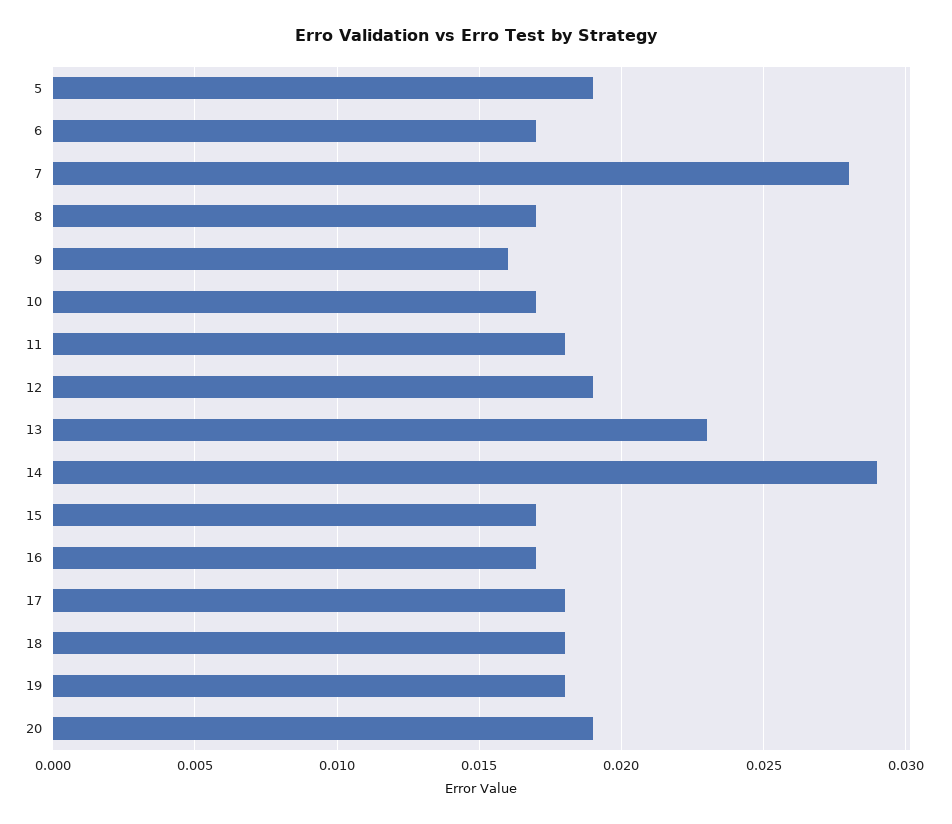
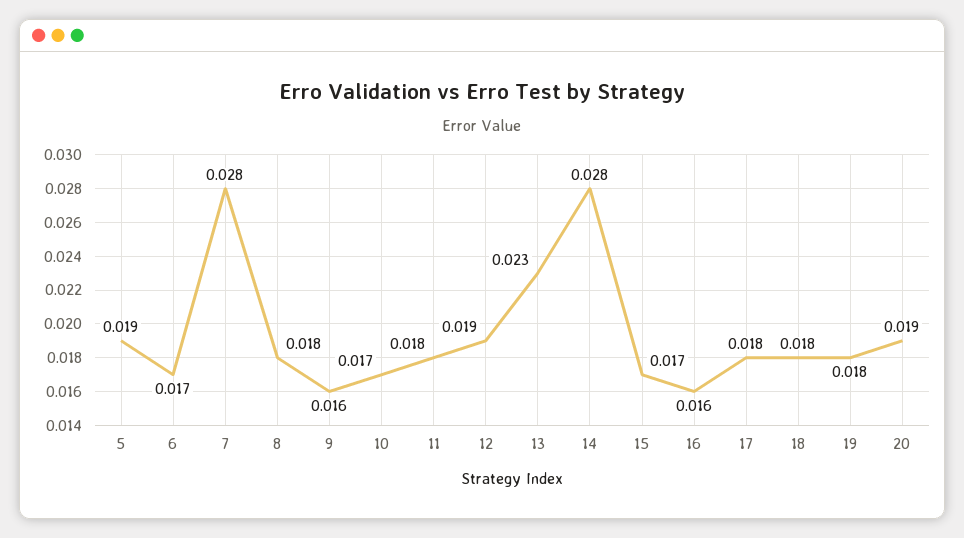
8: 0.017 -> 0.018
14: 0.029 -> 0.028
16: 0.017 -> 0.016

